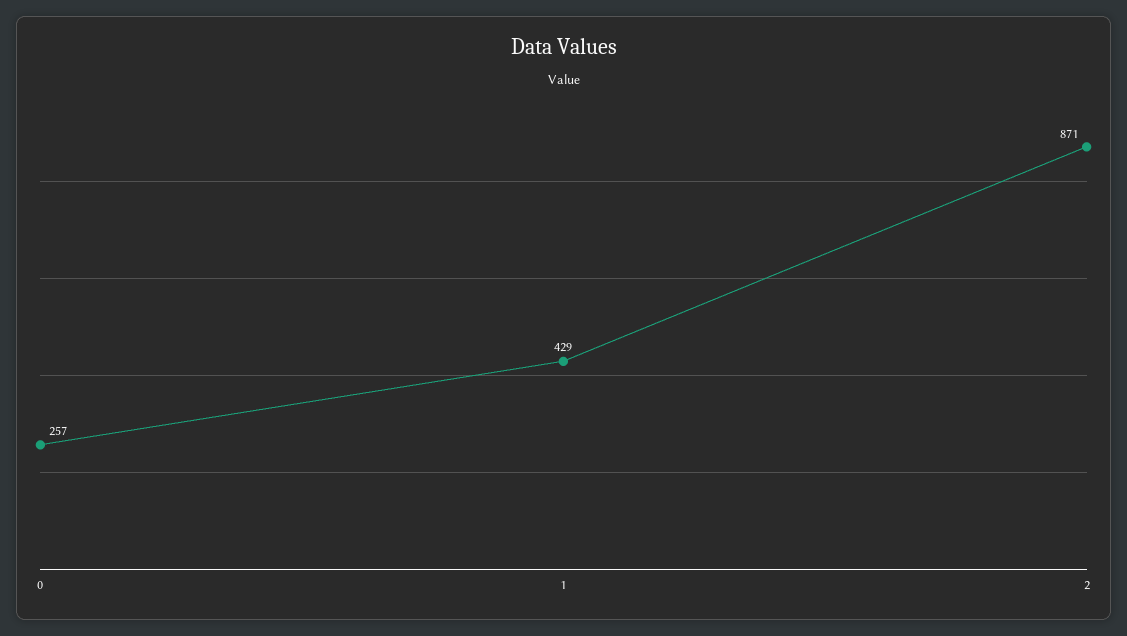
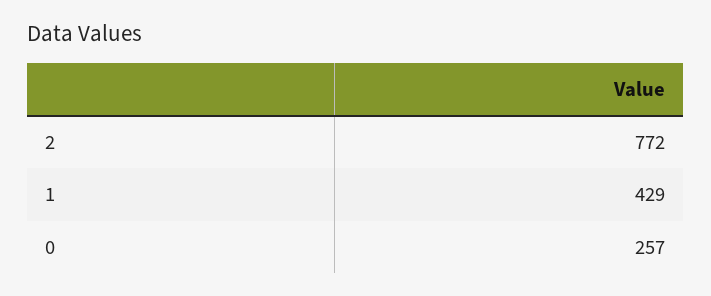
2: 871 -> 772

